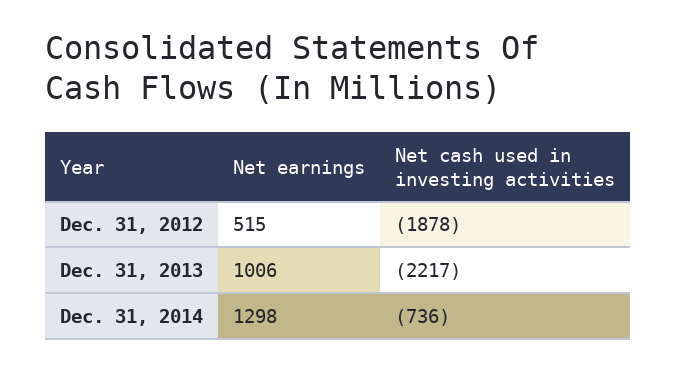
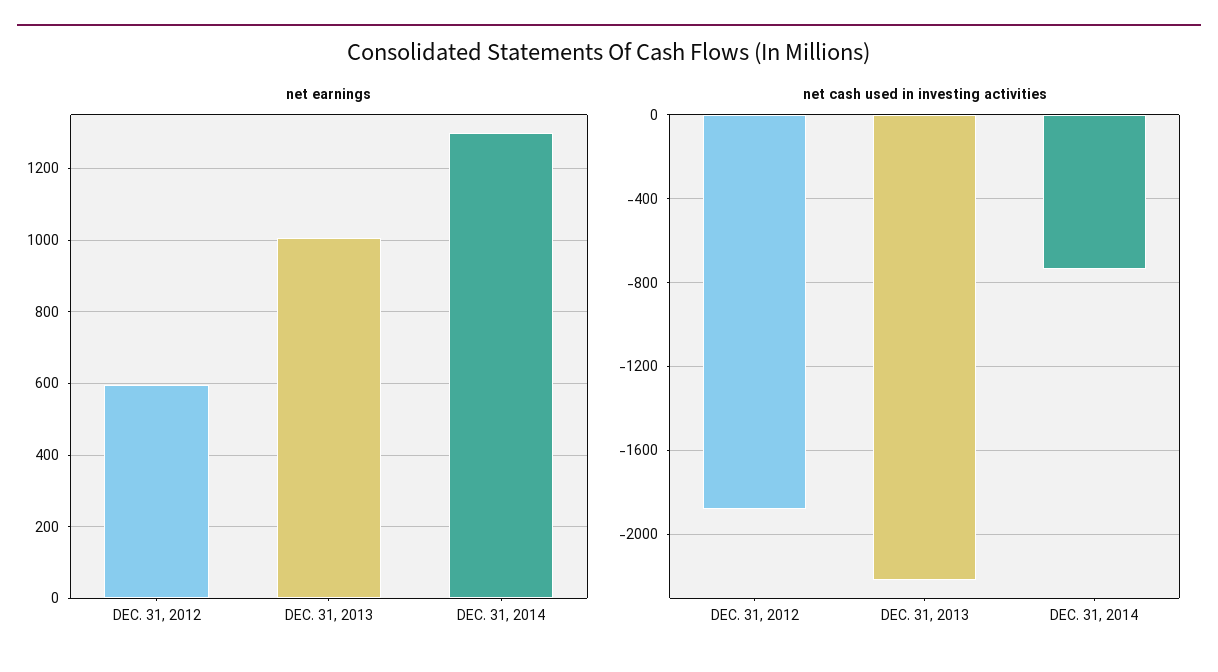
Net earnings, Dec. 31, 2012: 515 -> 600

